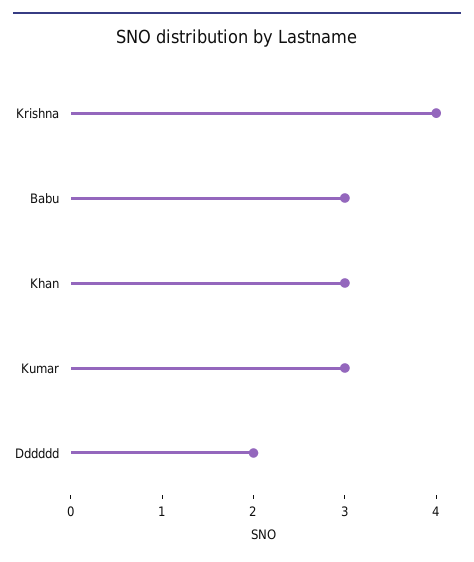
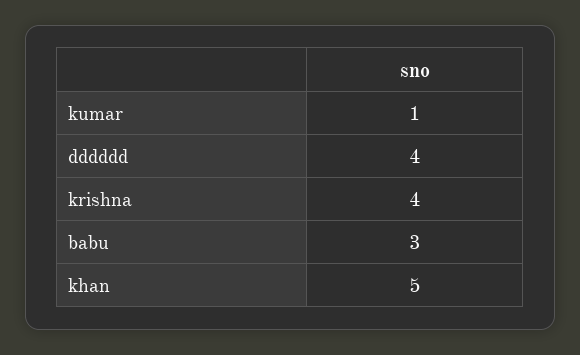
Khan: 3 -> 5
Kumar: 3 -> 1
Dddddd: 2 -> 4

